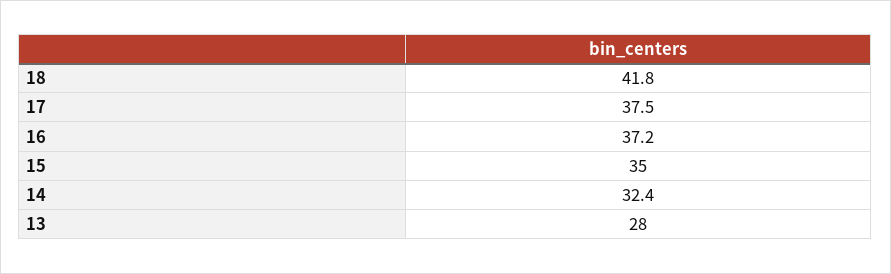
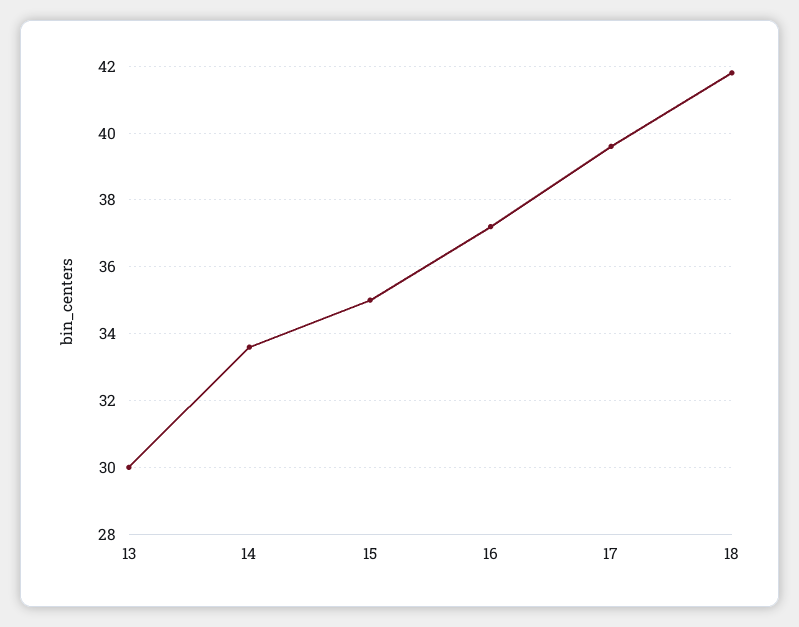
17: 37.5 -> 39.5
14: 32.4 -> 33.5
13: 28 -> 30

